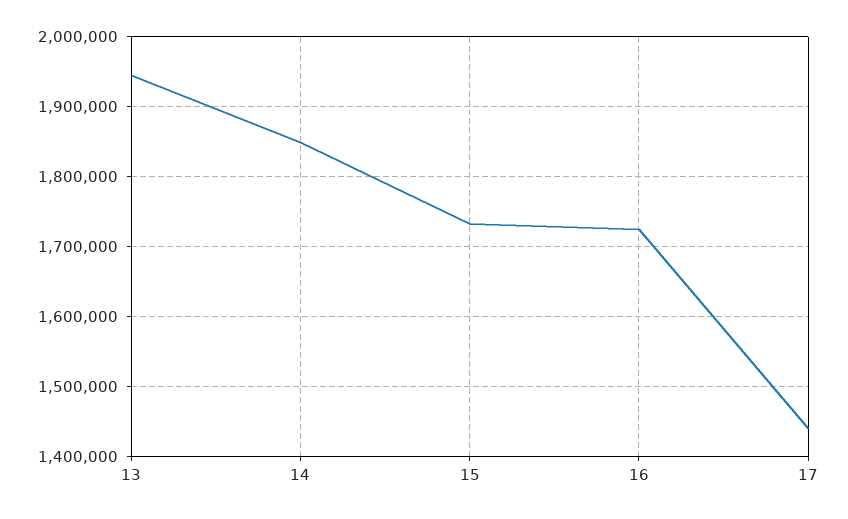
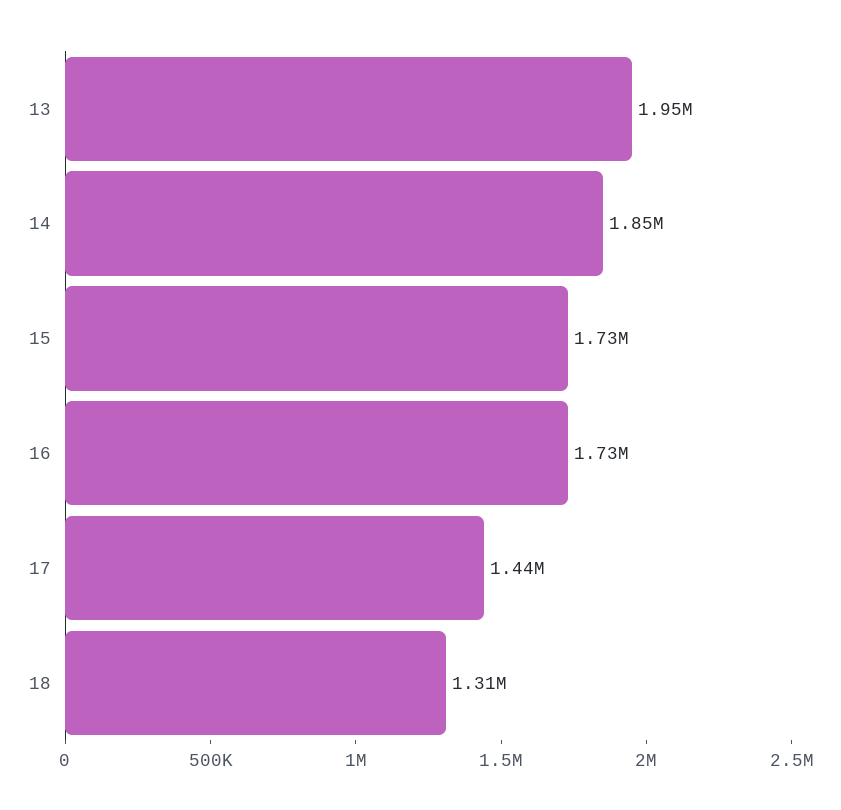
18: none -> 1310000

